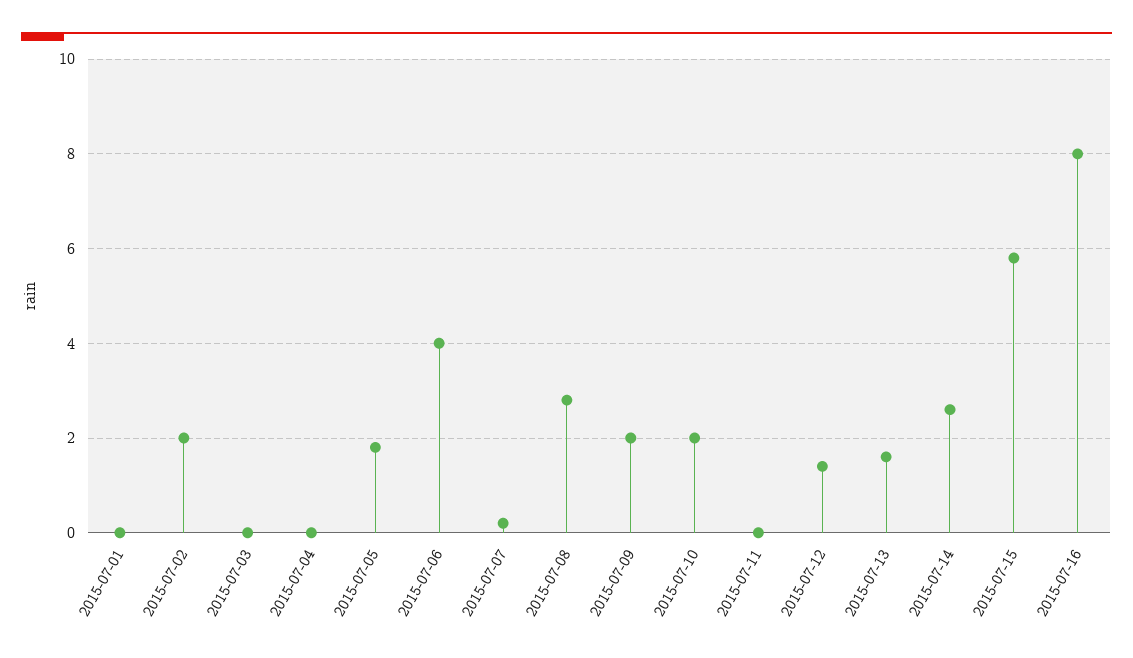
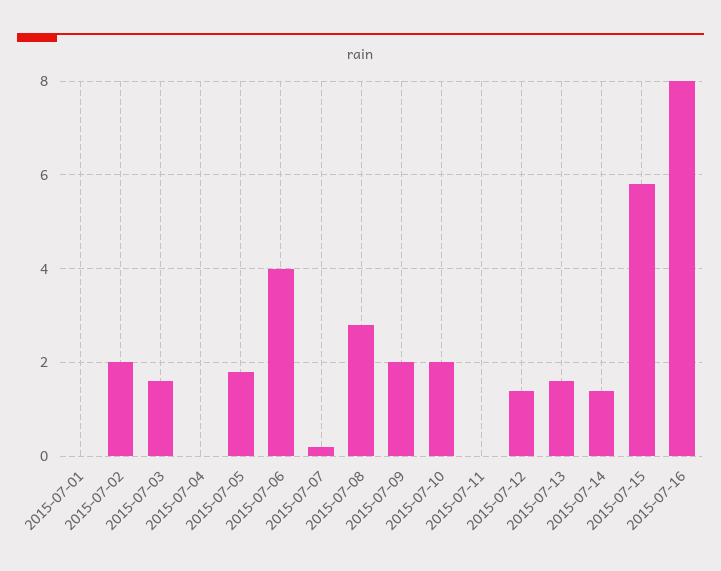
2015-07-03: 0 -> 1.5
2015-07-14: 2.5 -> 1.5

